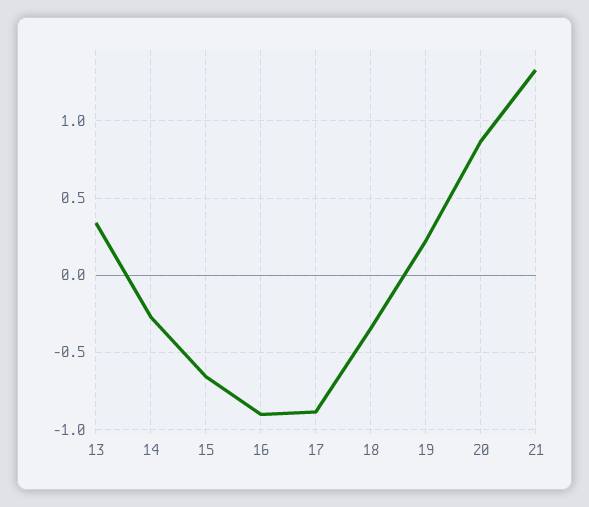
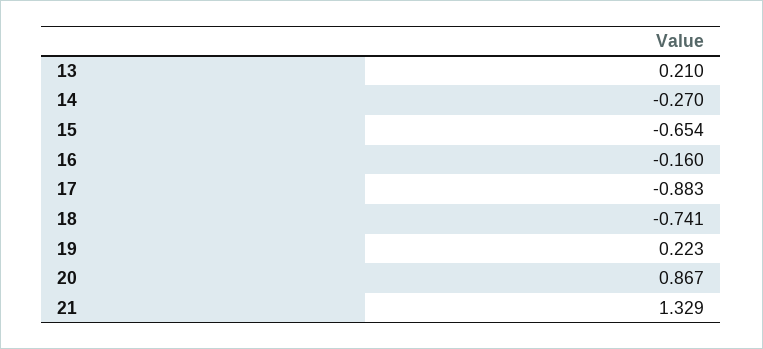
13: 0.35 -> 0.21
16: -0.9 -> -0.16
18: -0.35 -> -0.741

